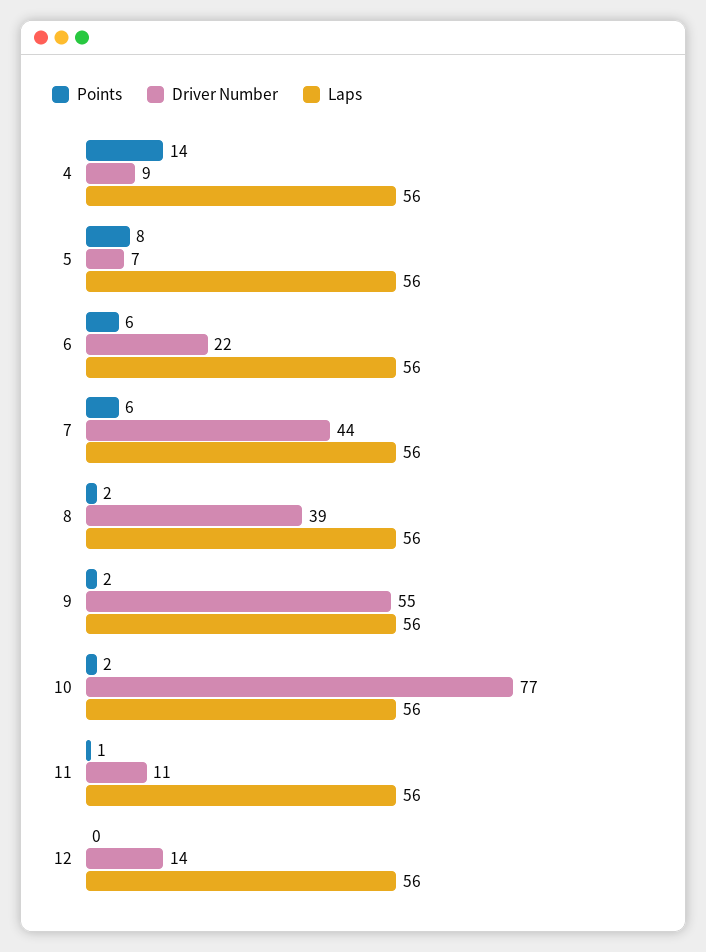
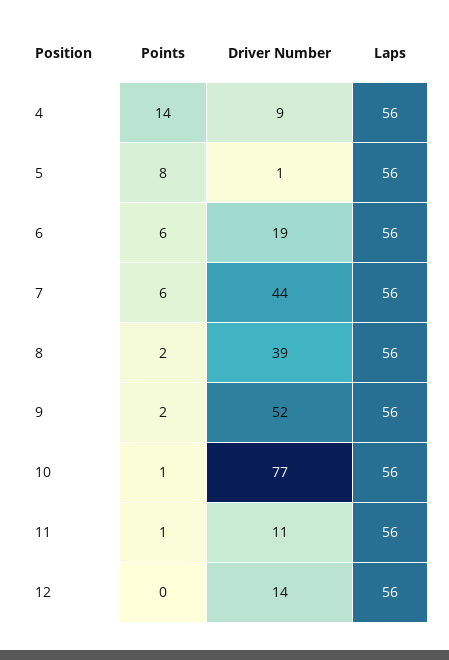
Driver Number, 5: 7 -> 1
Driver Number, 6: 22 -> 19
Driver Number, 9: 55 -> 52
Points, 10: 2 -> 1

